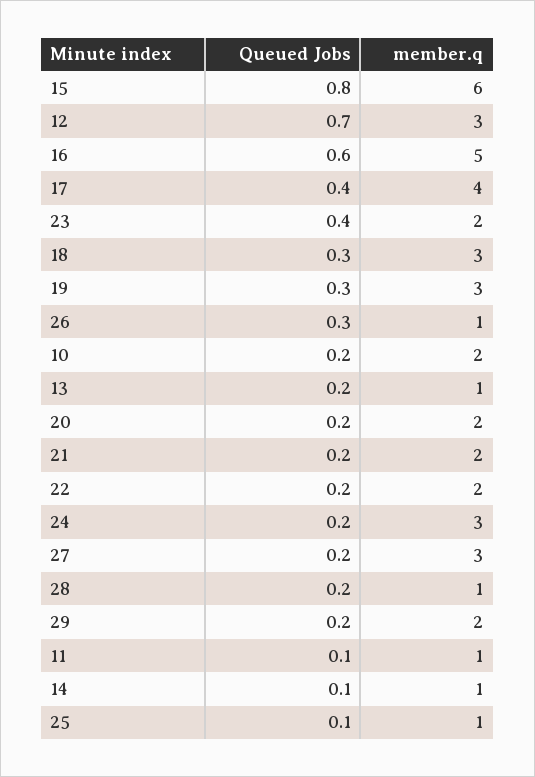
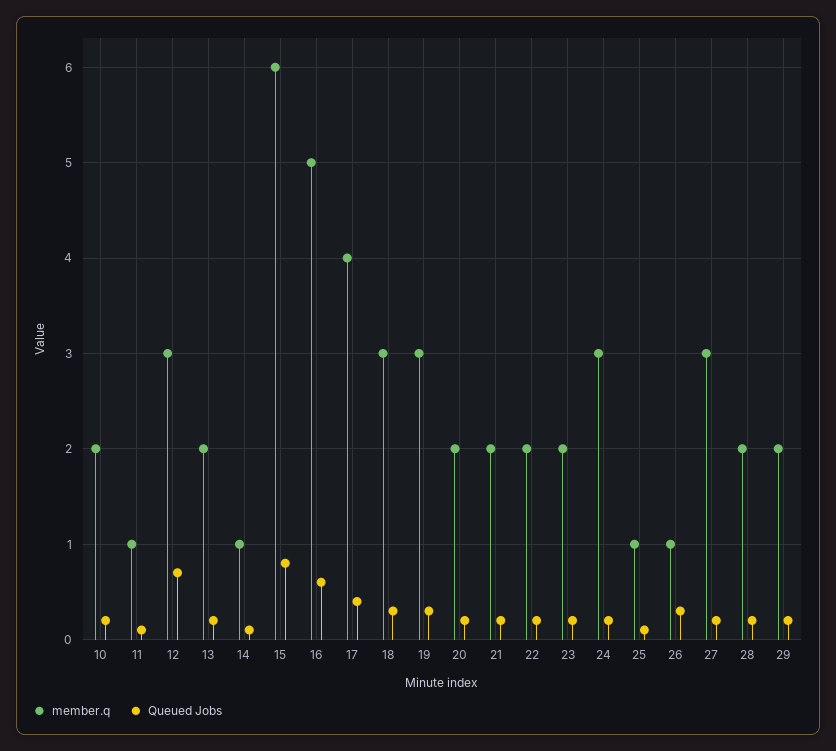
Queued Jobs, 23: 0.4 -> 0.2
member.q, 13: 1 -> 2
member.q, 28: 1 -> 2

